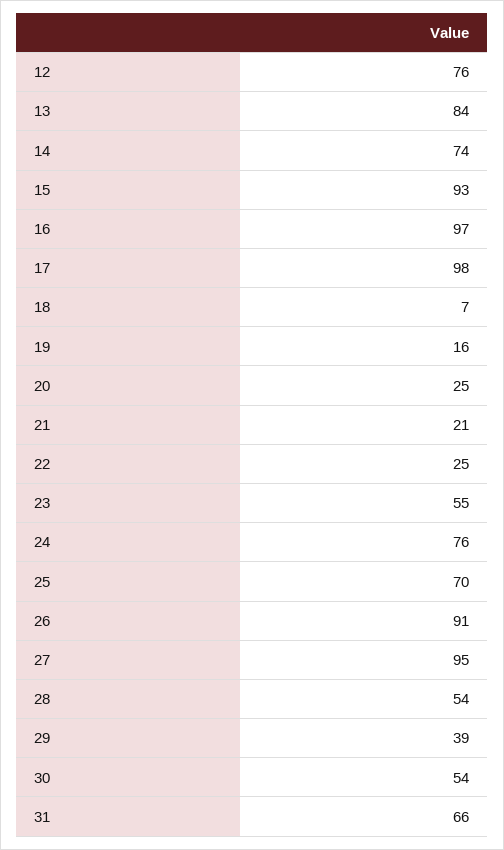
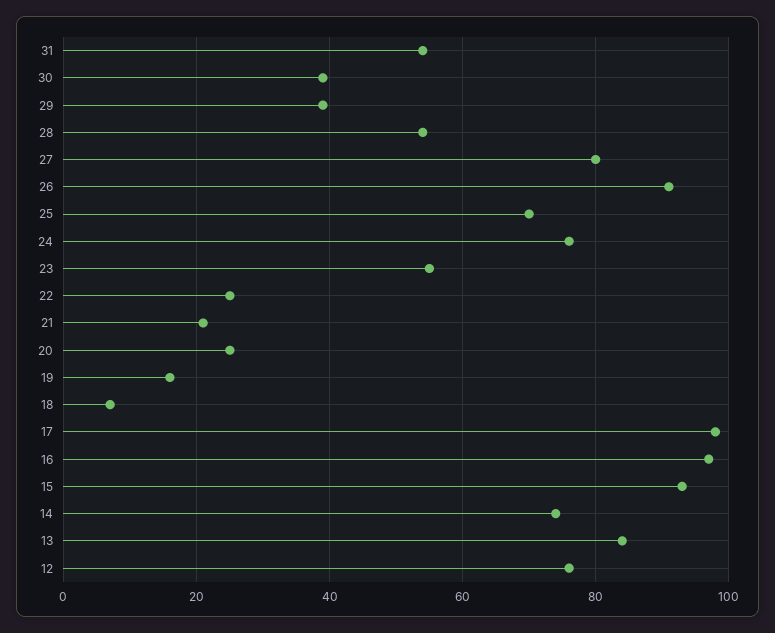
27: 95 -> 80
30: 54 -> 40
31: 66 -> 55

